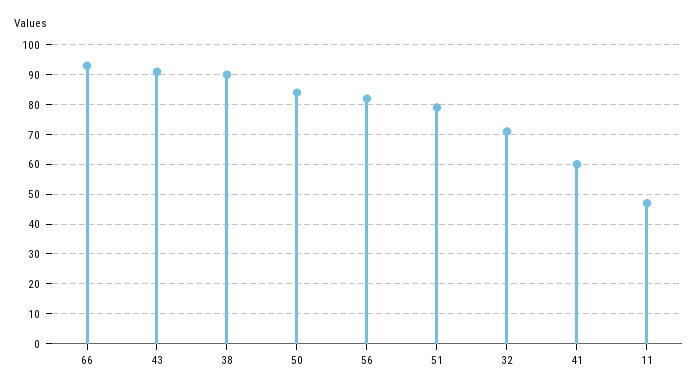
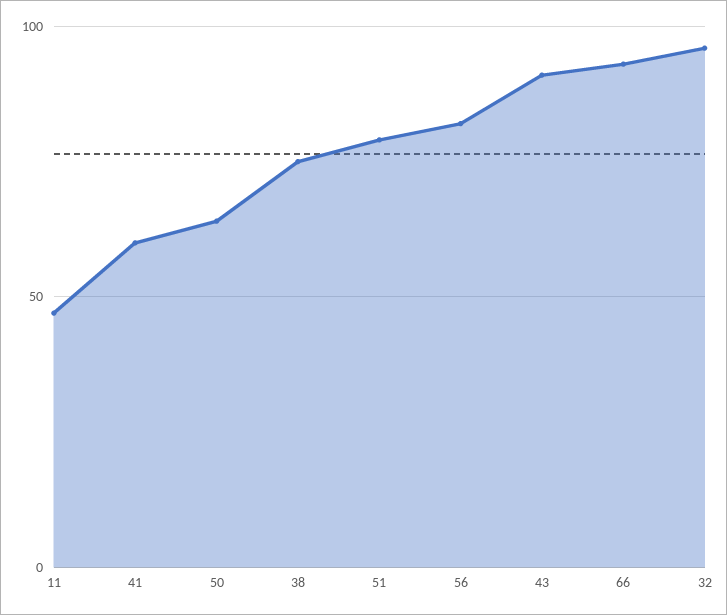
38: 90 -> 75
50: 85 -> 65
32: 70 -> 95

